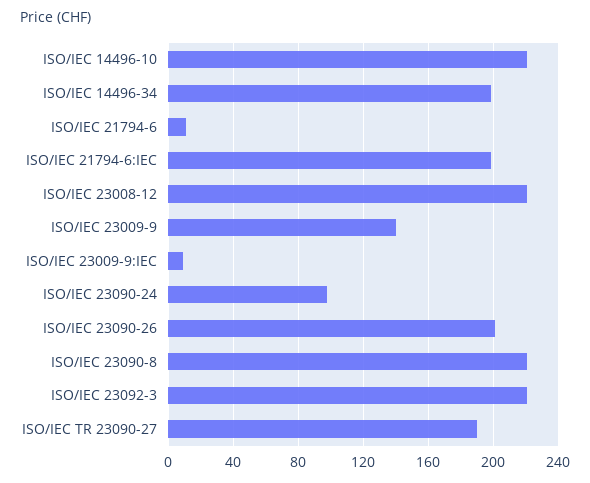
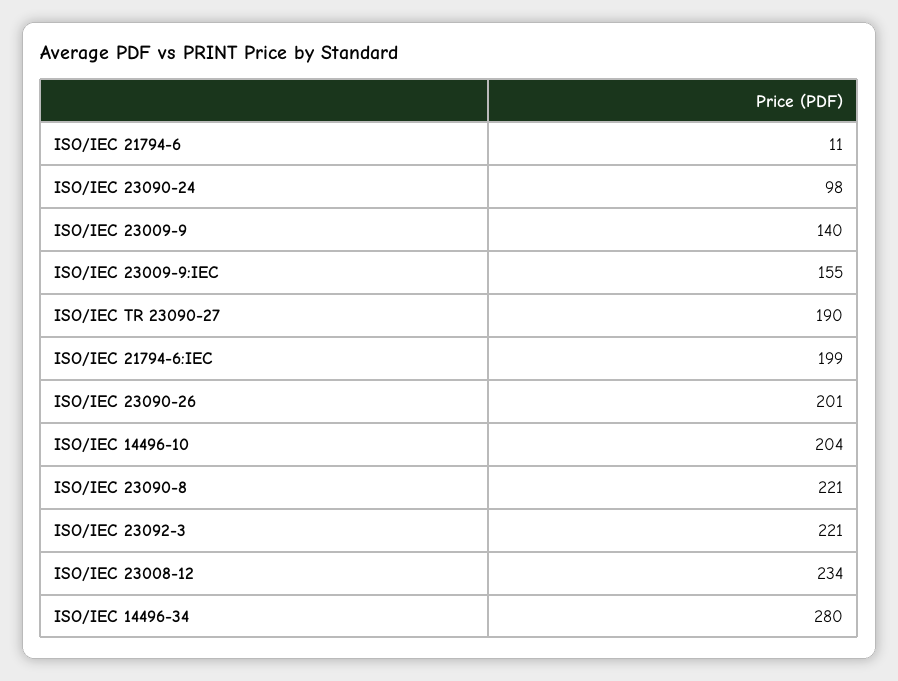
ISO/IEC 14496-10: 220 -> 204
ISO/IEC 14496-34: 200 -> 280
ISO/IEC 23008-12: 220 -> 234
ISO/IEC 23009-9:IEC: 10 -> 155

